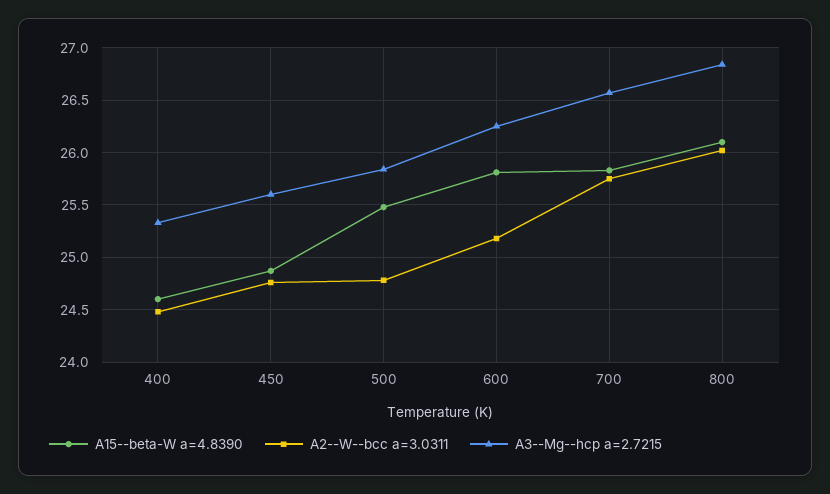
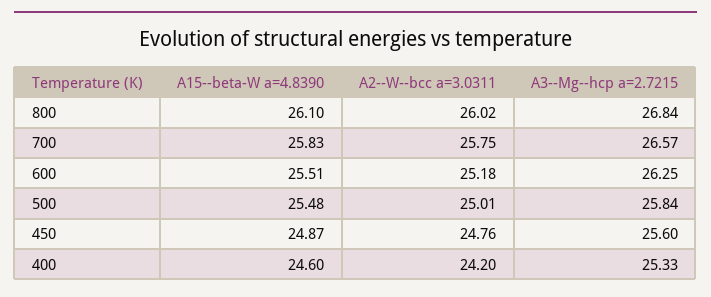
A2--W--bcc a=3.0311, 400: 24.5 -> 24.2
A2--W--bcc a=3.0311, 500: 24.8 -> 25.01
A15--beta-W a=4.8390, 600: 25.8 -> 25.51

